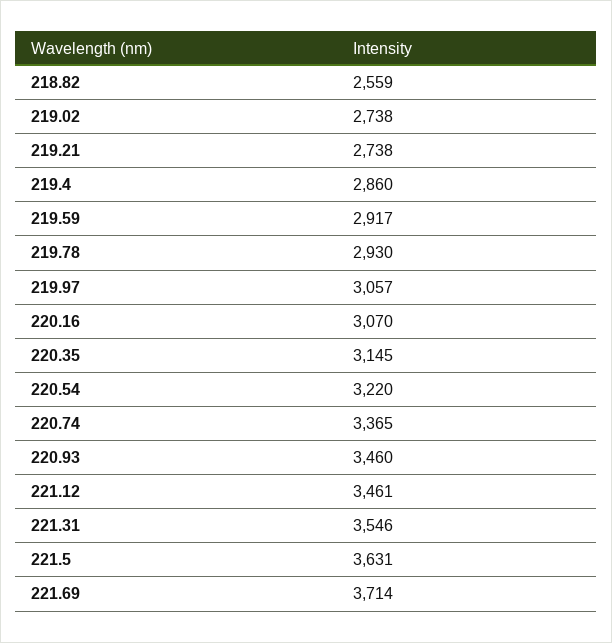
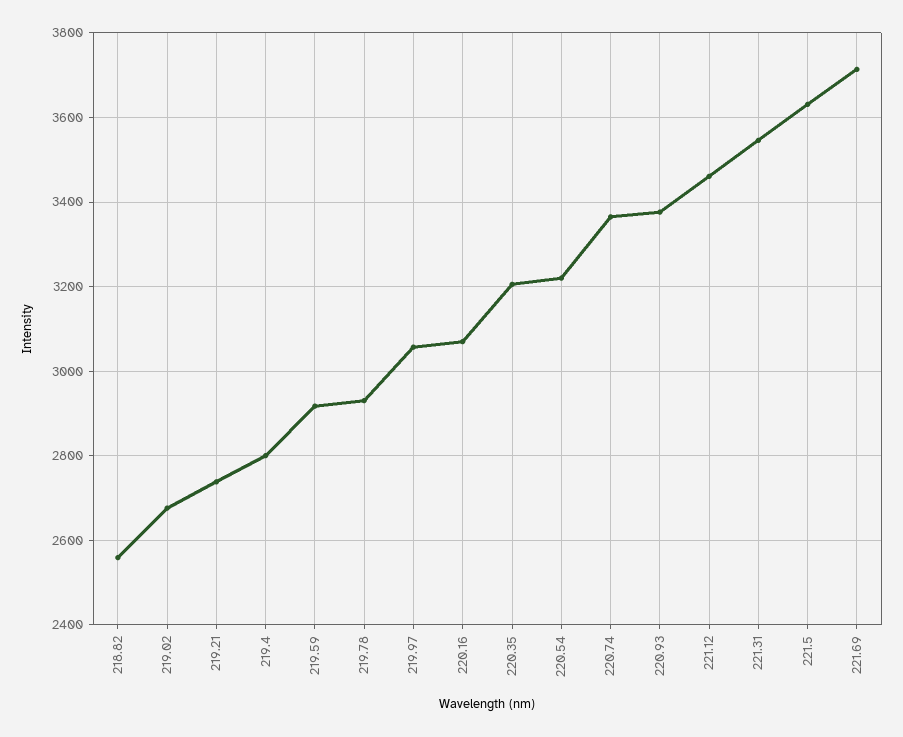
219.02: 2738 -> 2680
219.4: 2860 -> 2800
220.35: 3145 -> 3200
220.93: 3460 -> 3380

